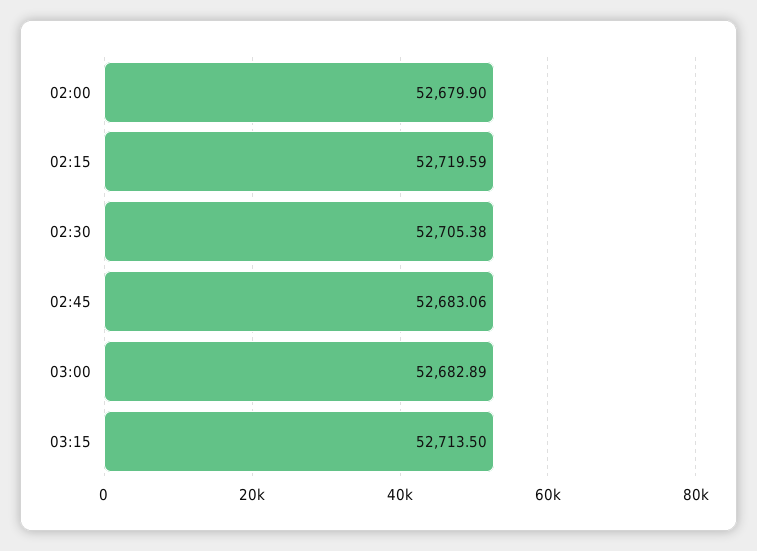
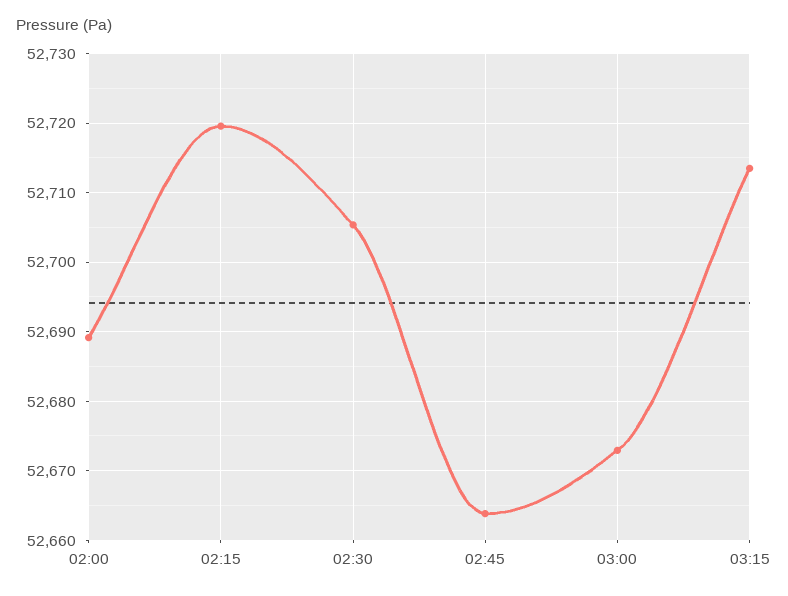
02:00: 52679.9 -> 52689
02:45: 52683.06 -> 52664
03:00: 52682.89 -> 52673

